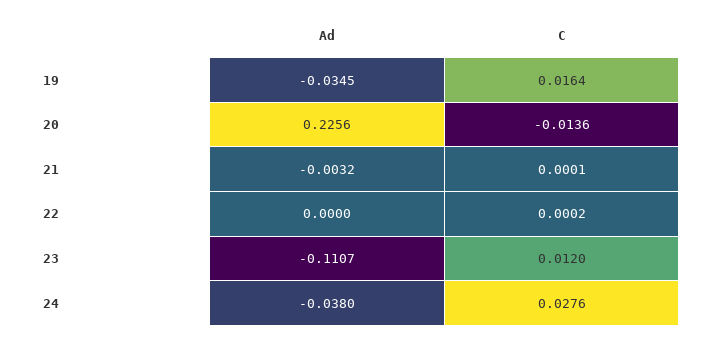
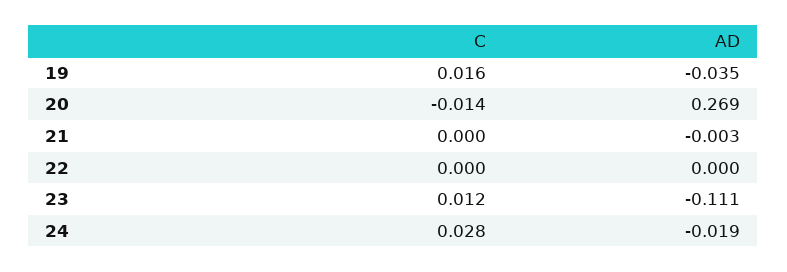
Ad, 20: 0.2256 -> 0.269
Ad, 24: -0.038 -> -0.019

